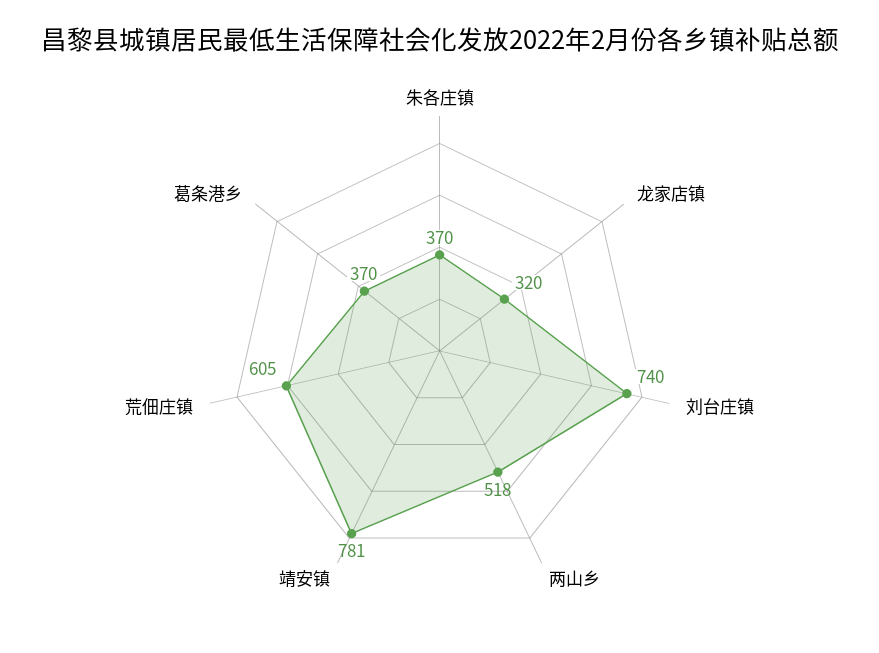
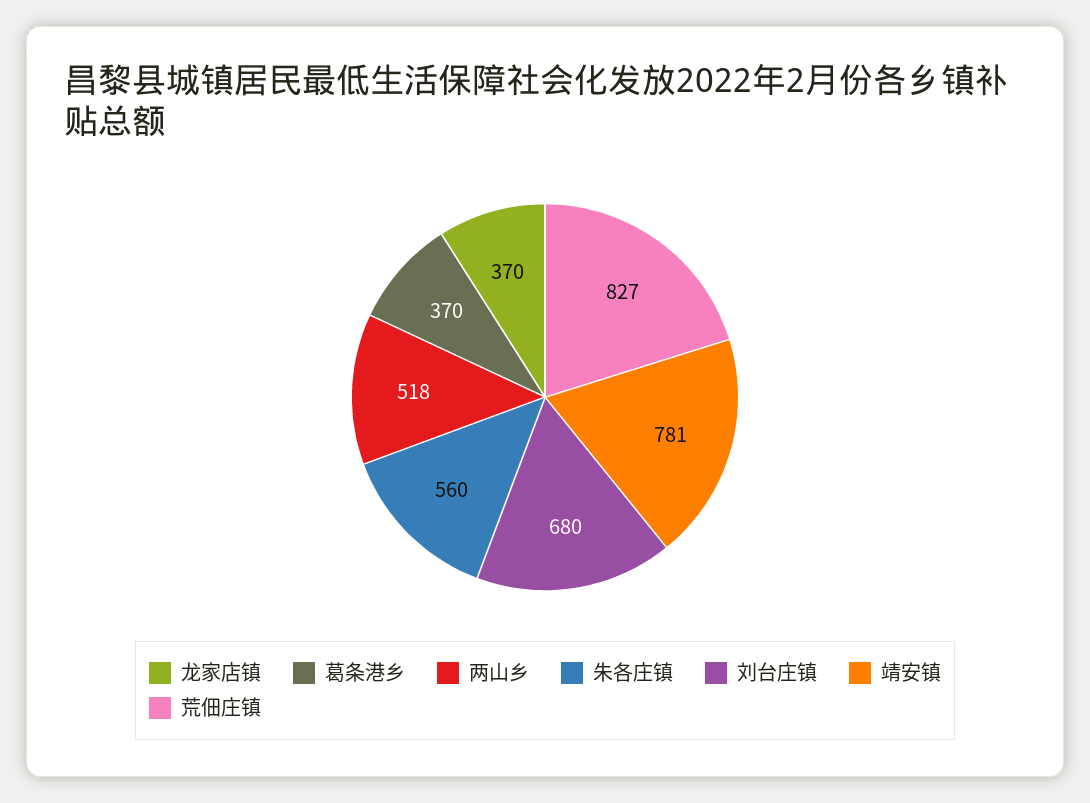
朱各庄镇: 370 -> 560
龙家店镇: 320 -> 370
刘台庄镇: 740 -> 680
荒佃庄镇: 605 -> 827

